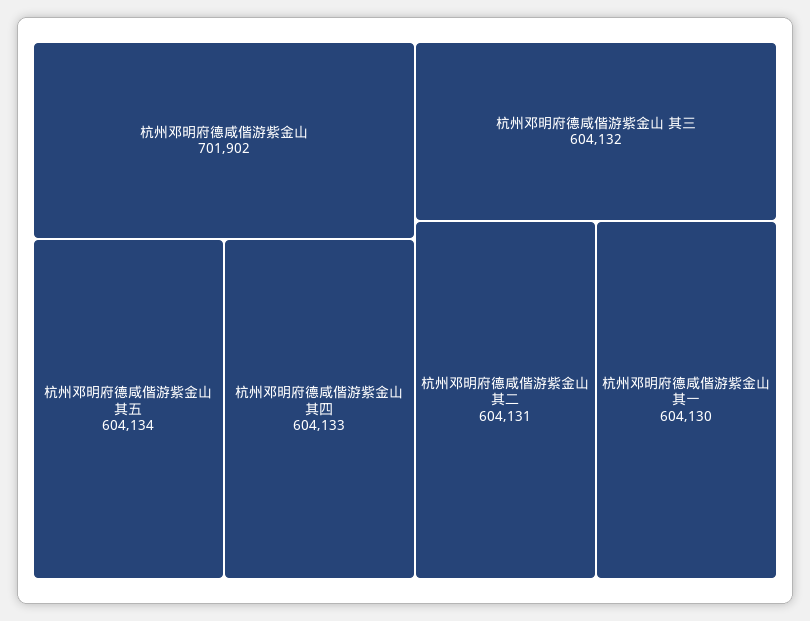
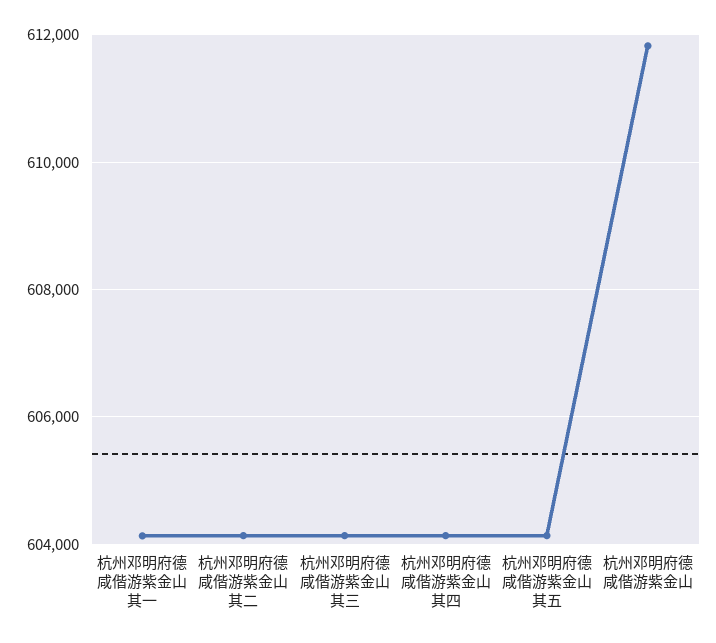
杭州邓明府德咸偕游紫金山: 701902 -> 611800

